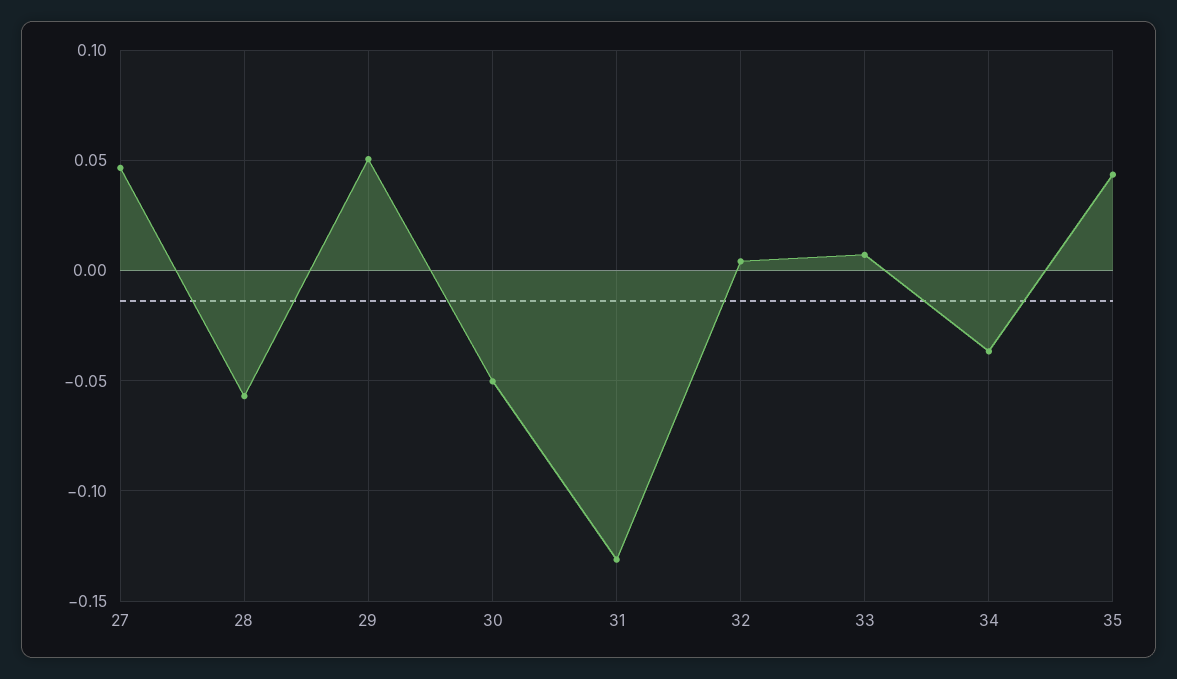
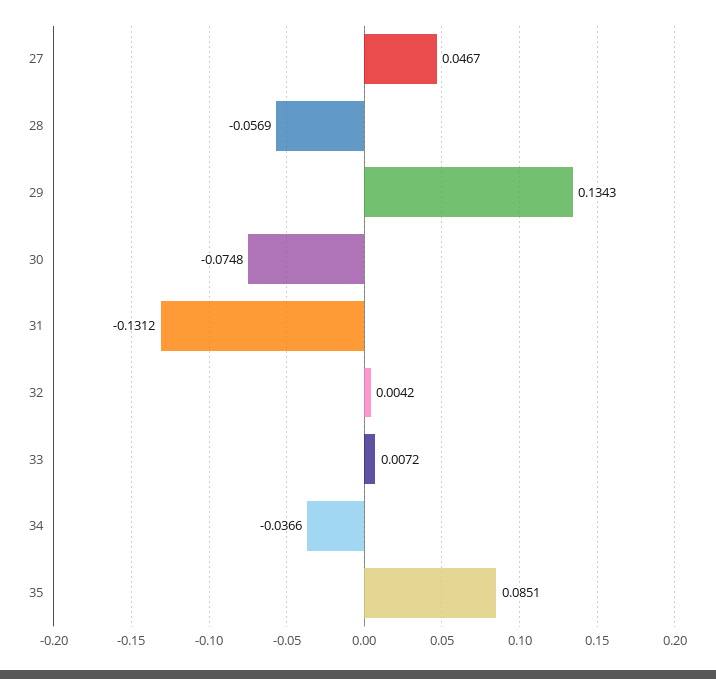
29: 0.05 -> 0.1343
30: -0.05 -> -0.0748
35: 0.045 -> 0.0851

